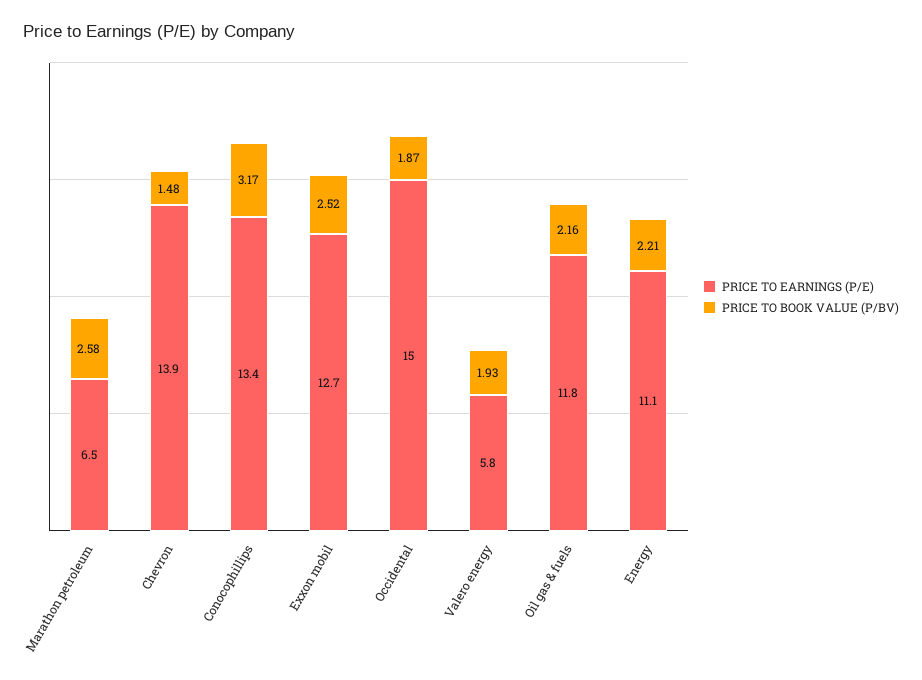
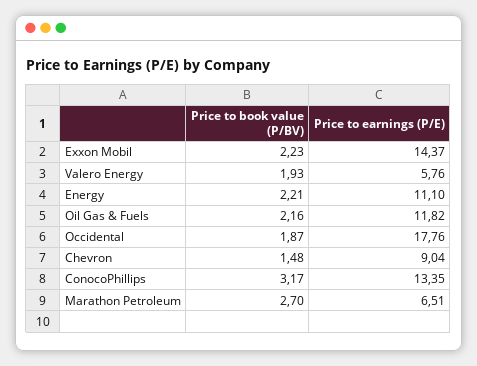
PRICE TO BOOK VALUE (P/BV), Marathon petroleum: 2.58 -> 2.7
PRICE TO EARNINGS (P/E), Chevron: 13.9 -> 9.04
PRICE TO EARNINGS (P/E), Exxon mobil: 12.7 -> 14.37
PRICE TO BOOK VALUE (P/BV), Exxon mobil: 2.52 -> 2.23
PRICE TO EARNINGS (P/E), Occidental: 15 -> 17.76

